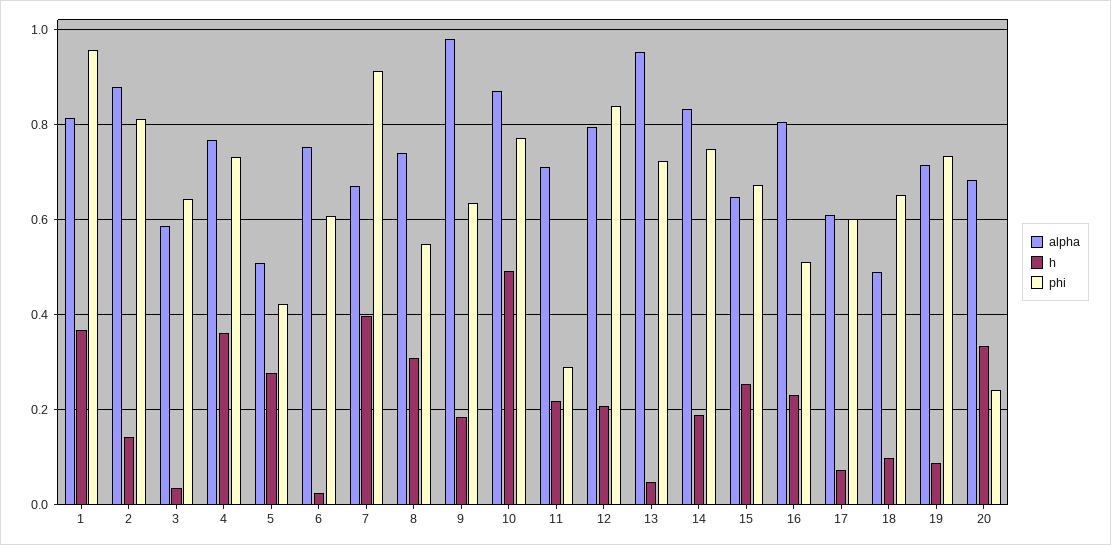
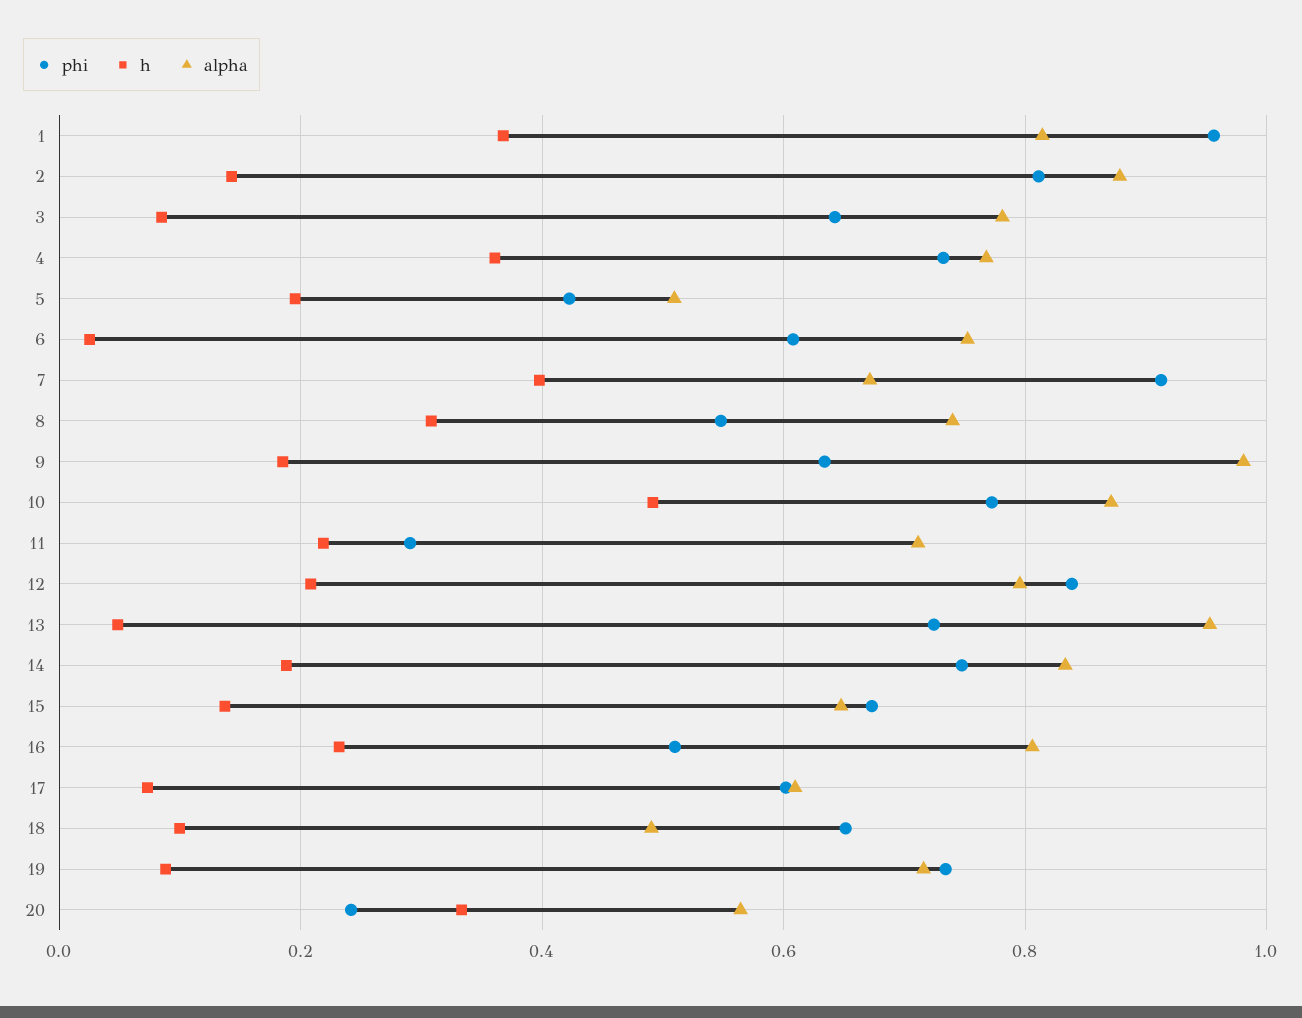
alpha, 3: 0.58 -> 0.78
h, 3: 0.04 -> 0.08
h, 5: 0.28 -> 0.2
h, 15: 0.26 -> 0.14
alpha, 20: 0.68 -> 0.56

